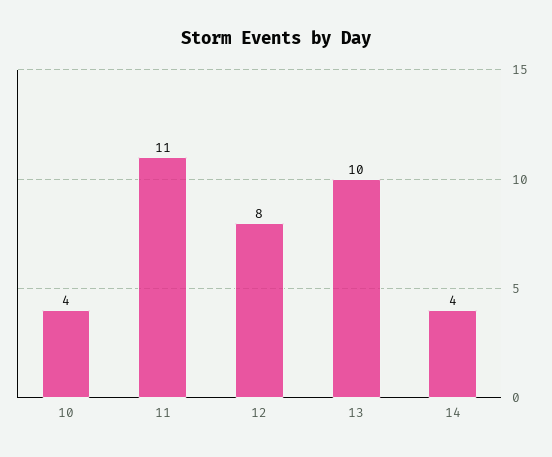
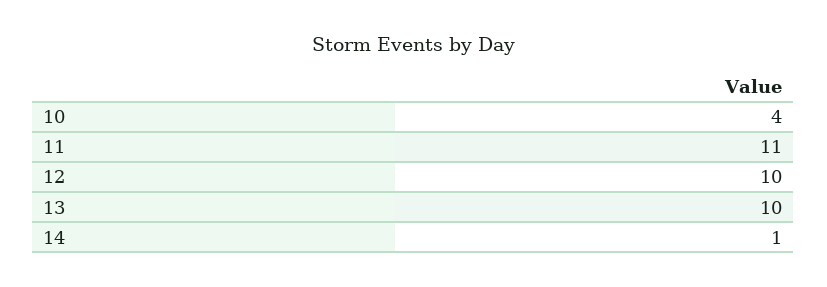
12: 8 -> 10
14: 4 -> 1

